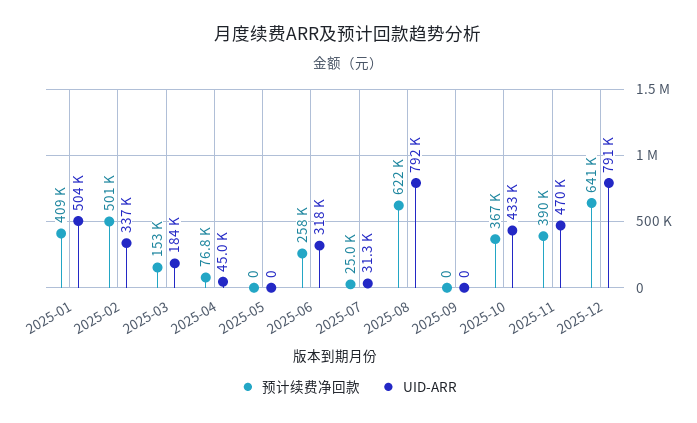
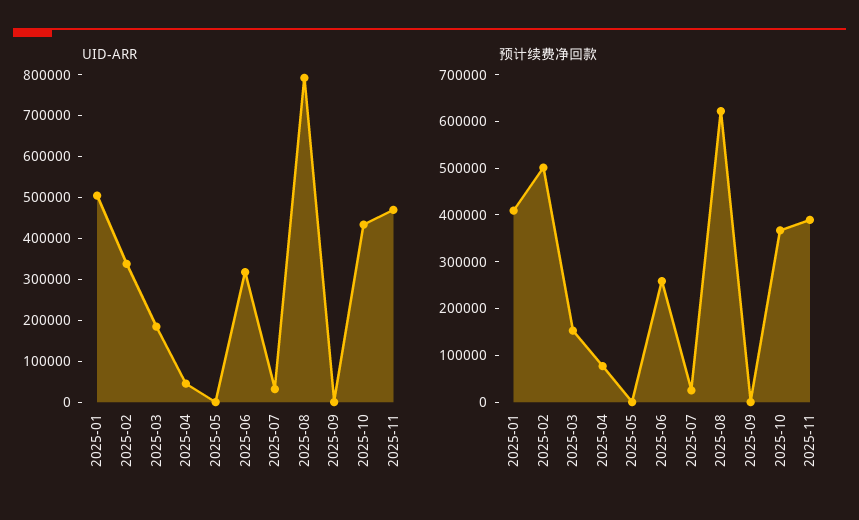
预计续费净回款, 2025-12: 641000 -> none
UID-ARR, 2025-12: 791000 -> none

